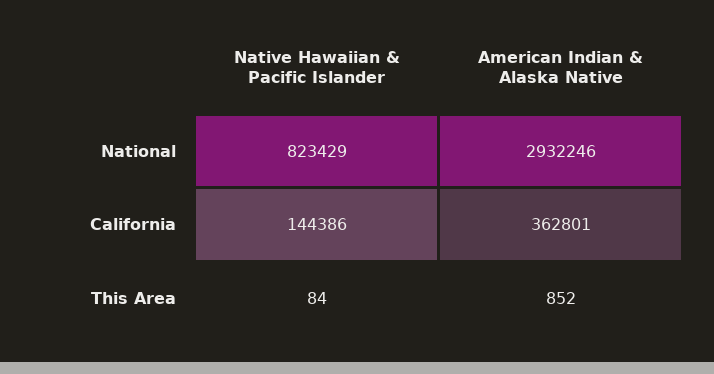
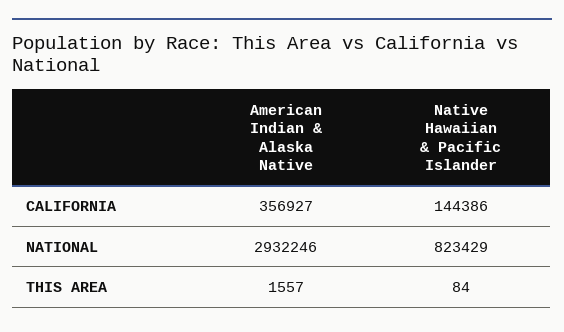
American Indian & Alaska Native, California: 362801 -> 356927
American Indian & Alaska Native, This Area: 852 -> 1557

